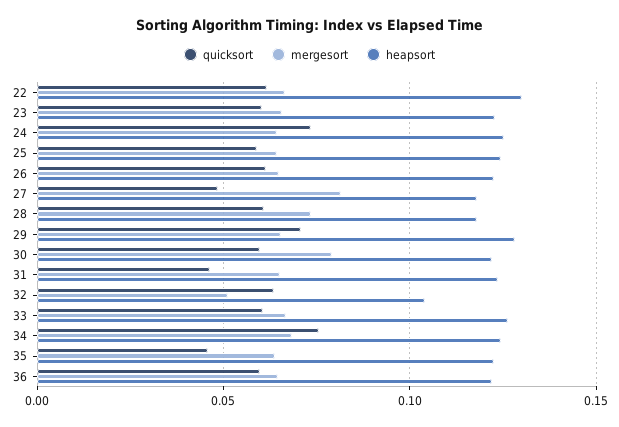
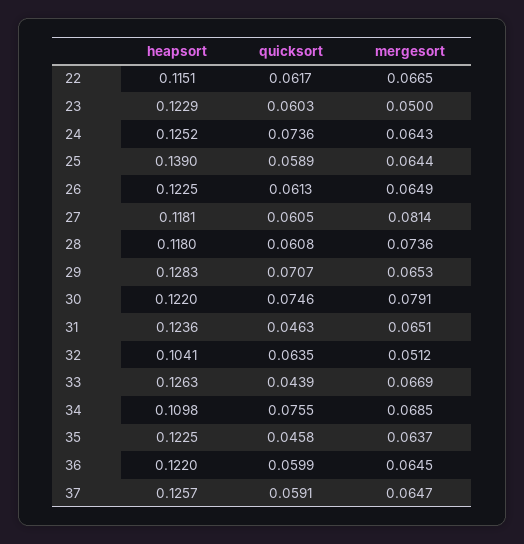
heapsort, 22: 0.13 -> 0.1151
mergesort, 23: 0.065 -> 0.05
heapsort, 25: 0.125 -> 0.139
quicksort, 27: 0.05 -> 0.0605
quicksort, 30: 0.06 -> 0.0746
quicksort, 33: 0.06 -> 0.0439
heapsort, 34: 0.125 -> 0.1098
heapsort, 37: none -> 0.1257
quicksort, 37: none -> 0.0591
mergesort, 37: none -> 0.0647

